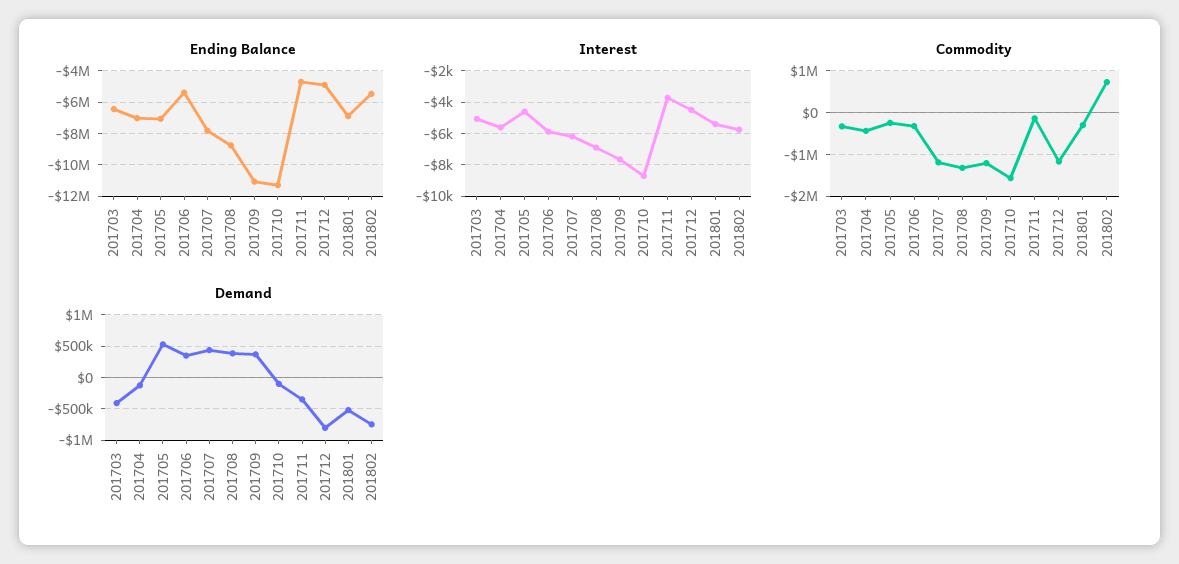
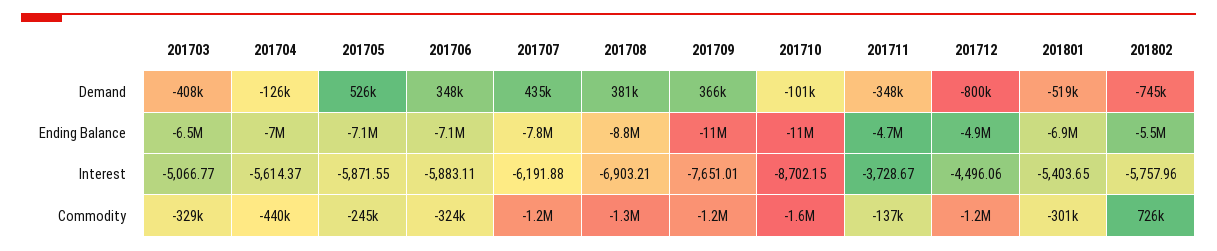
Ending Balance, 201706: -5500000 -> -7100000
Interest, 201705: -4500 -> -5871.55

